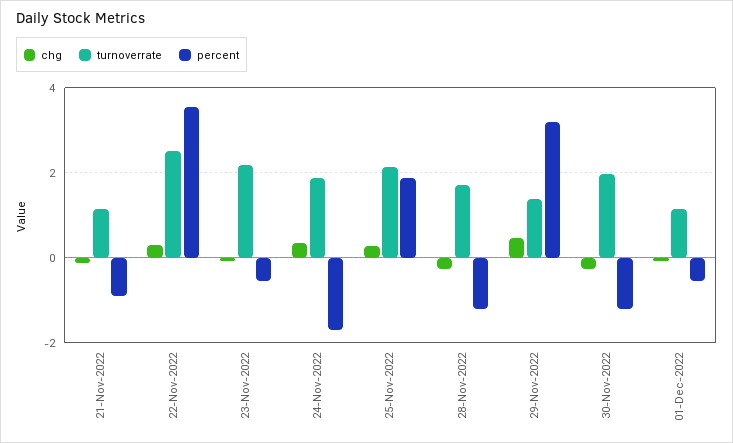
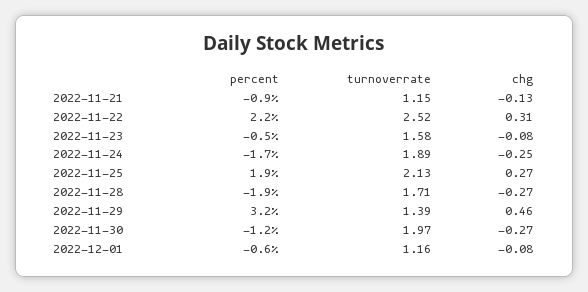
percent, 22-Nov-2022: 3.6 -> 2.2
turnoverrate, 23-Nov-2022: 2.2 -> 1.58
chg, 24-Nov-2022: 0.4 -> -0.25
percent, 28-Nov-2022: -1.2 -> -1.9

